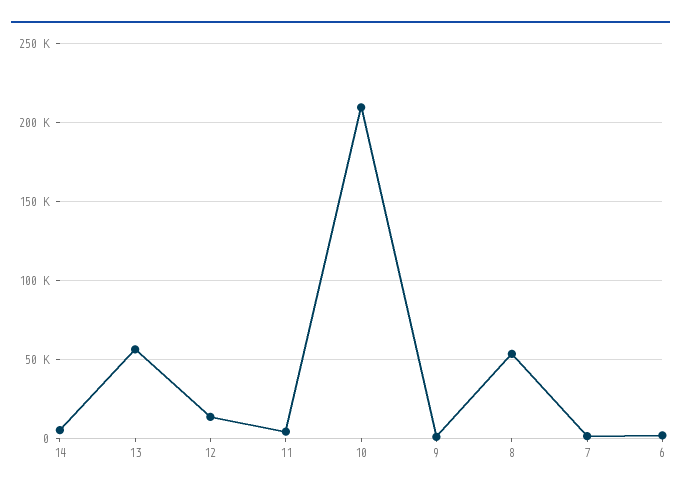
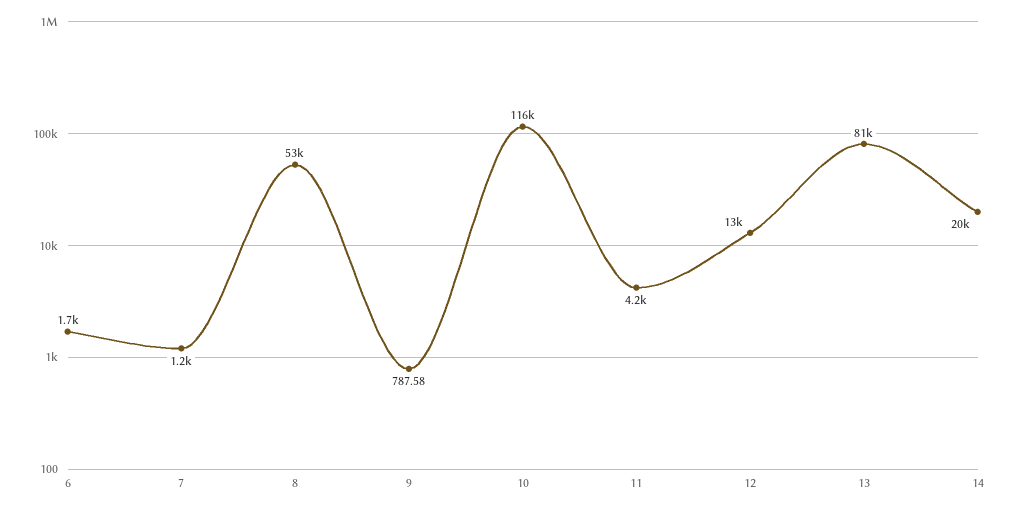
14: 5000 -> 20000
13: 55000 -> 81000
10: 210000 -> 116000

